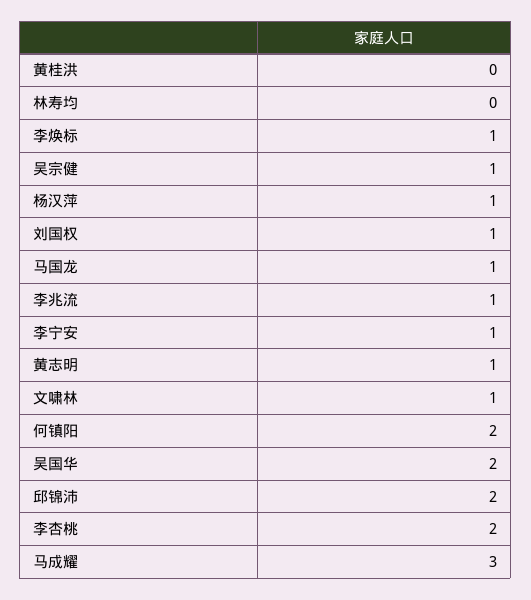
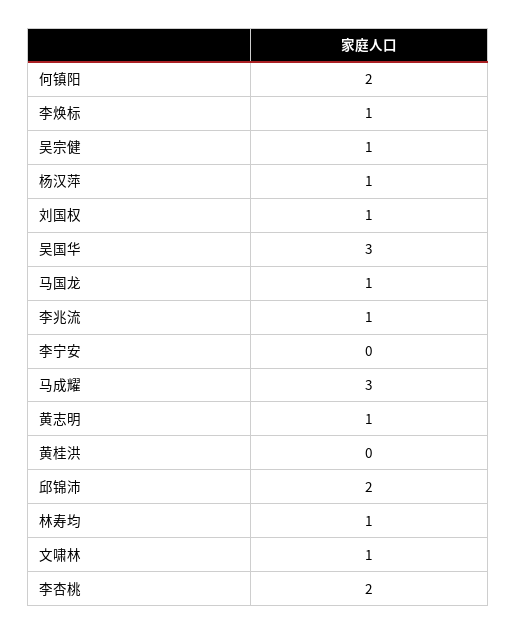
林寿均: 0 -> 1
李宁安: 1 -> 0
吴国华: 2 -> 3

